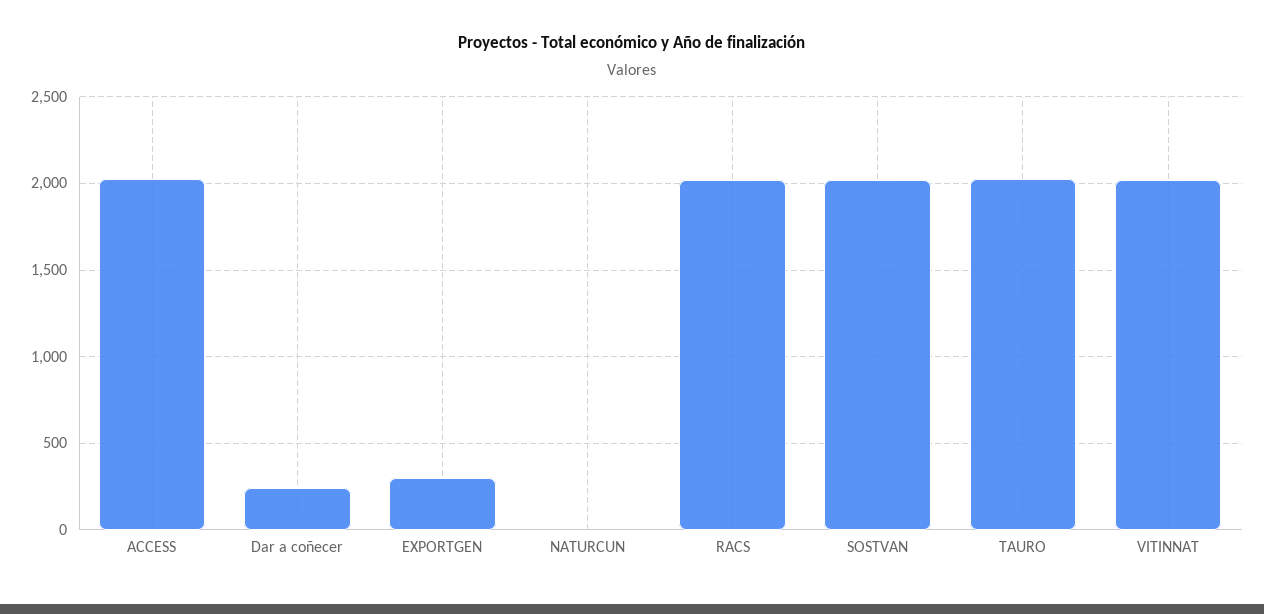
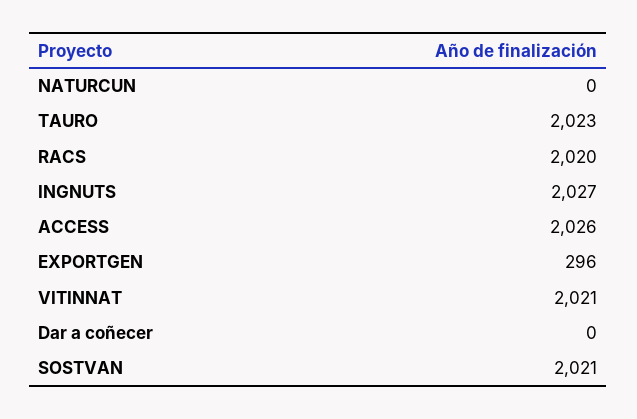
Dar a coñecer: 250 -> 0
INGNUTS: none -> 2027

